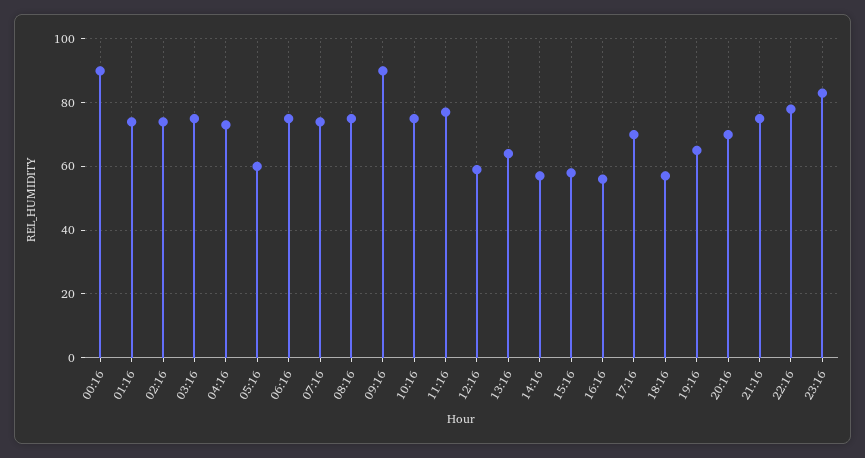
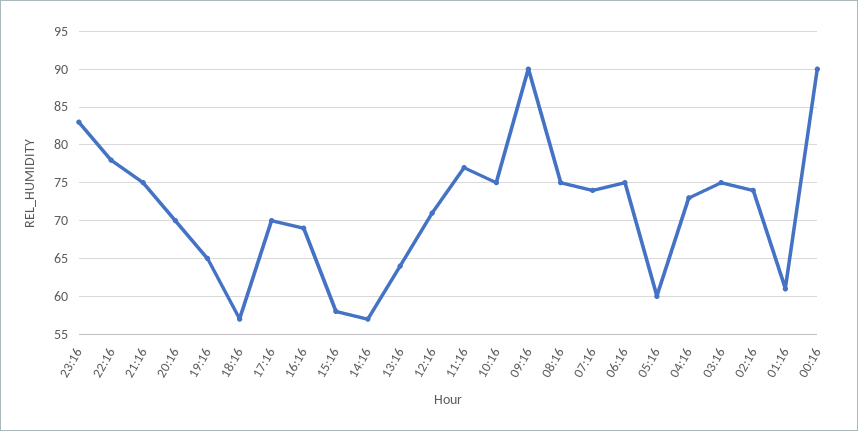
01:16: 75 -> 61
12:16: 60 -> 71
16:16: 55 -> 69

